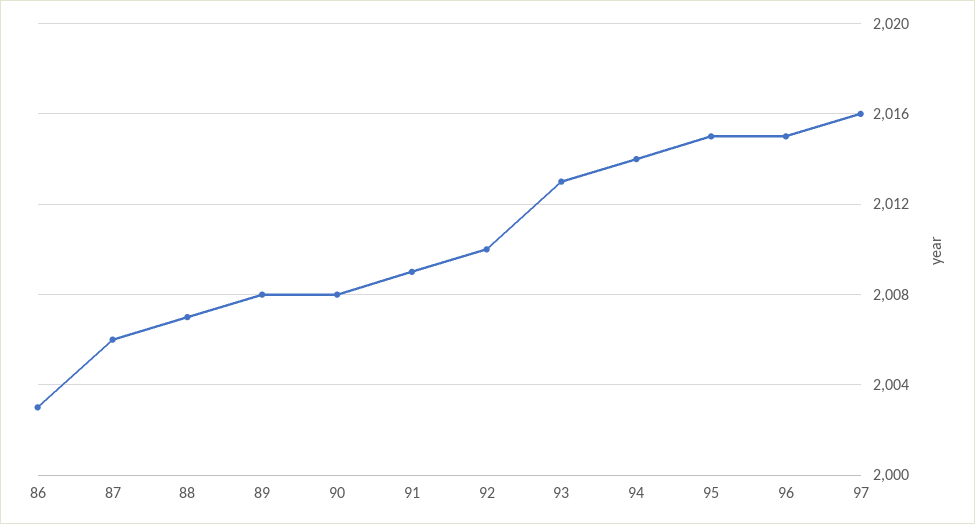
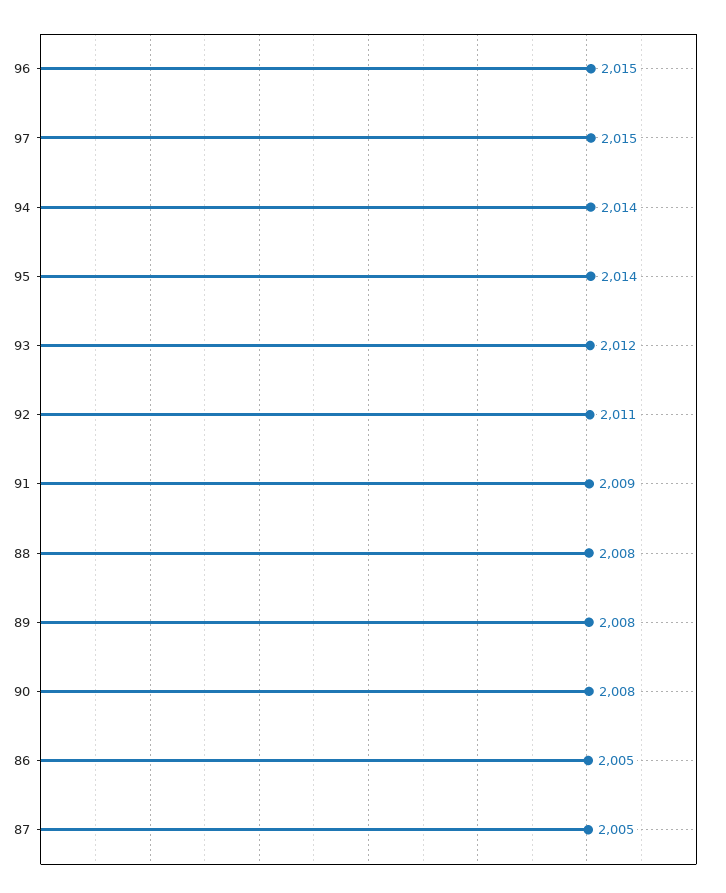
86: 2003 -> 2005
87: 2006 -> 2005
88: 2007 -> 2008
92: 2010 -> 2011
93: 2013 -> 2012
95: 2015 -> 2014
97: 2016 -> 2015

